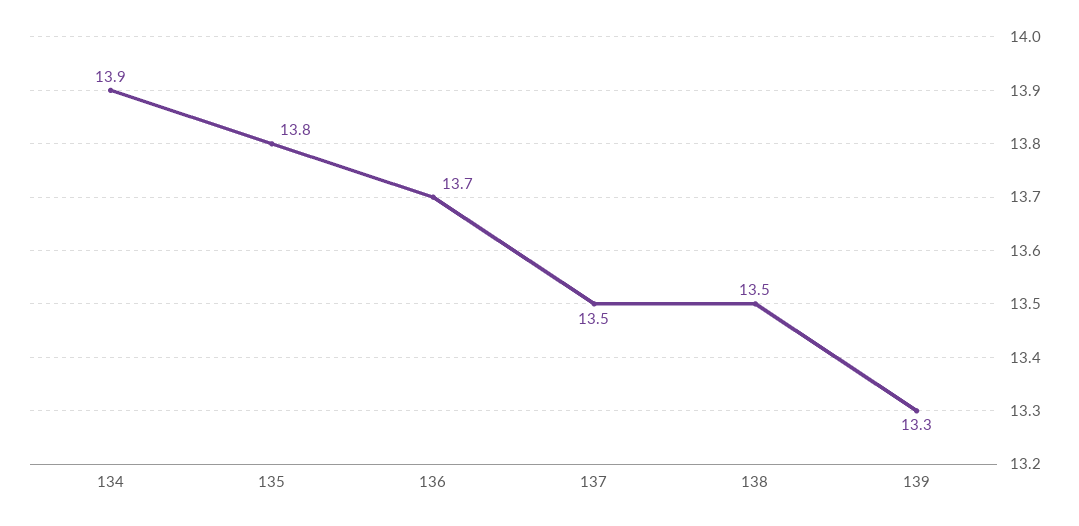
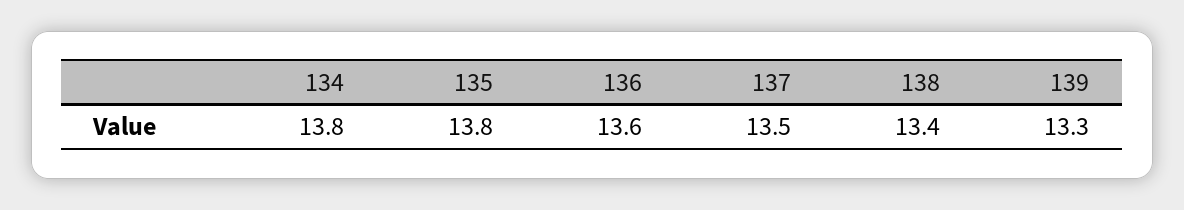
134: 13.9 -> 13.8
136: 13.7 -> 13.6
138: 13.5 -> 13.4

